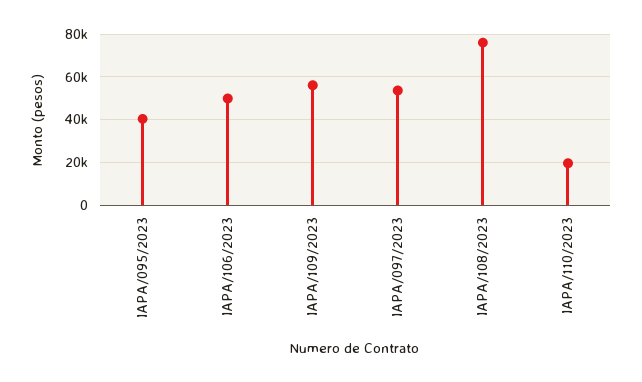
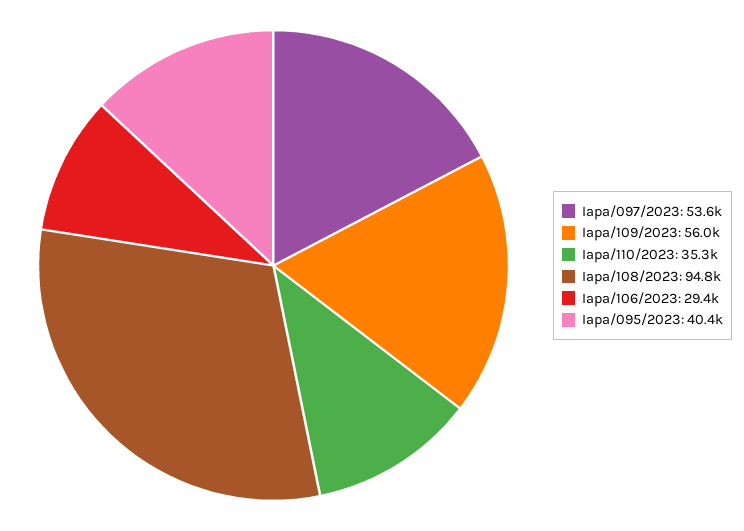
IAPA/106/2023: 50000 -> 29400
IAPA/108/2023: 75000 -> 94800
IAPA/110/2023: 20000 -> 35300

